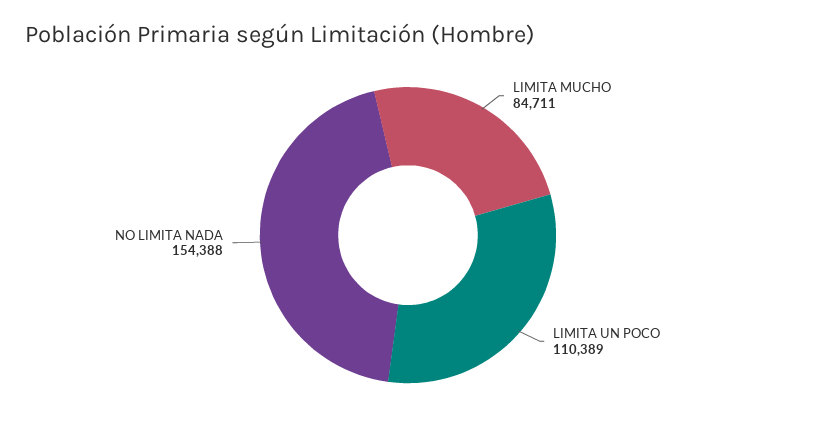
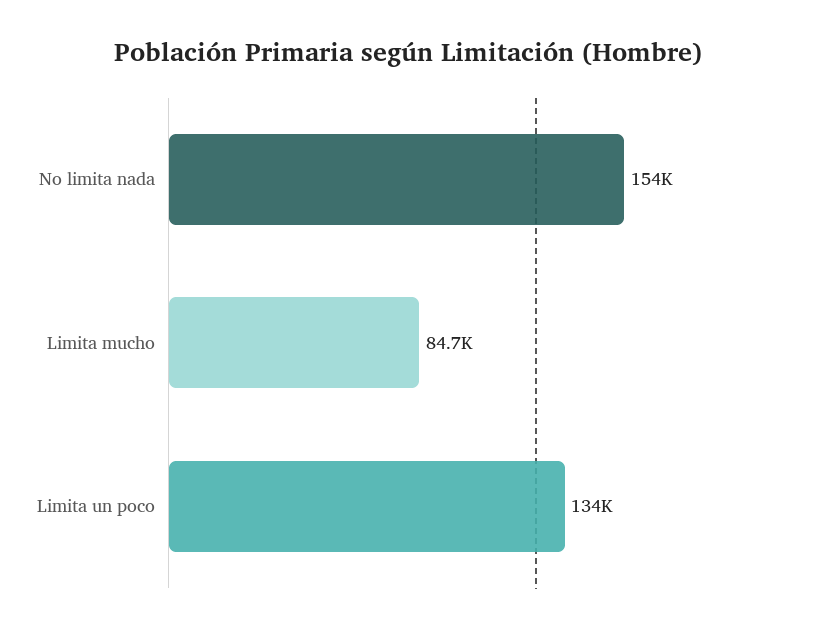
LIMITA UN POCO: 110389 -> 134000

